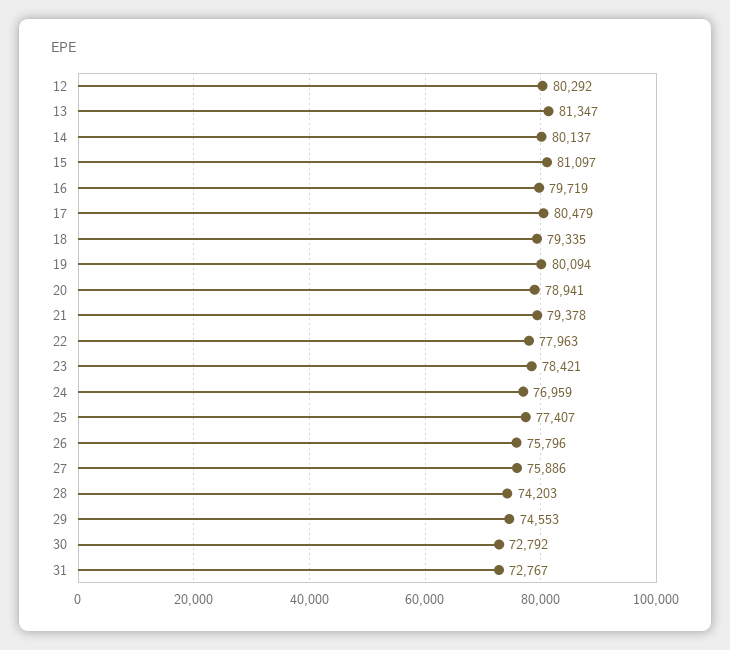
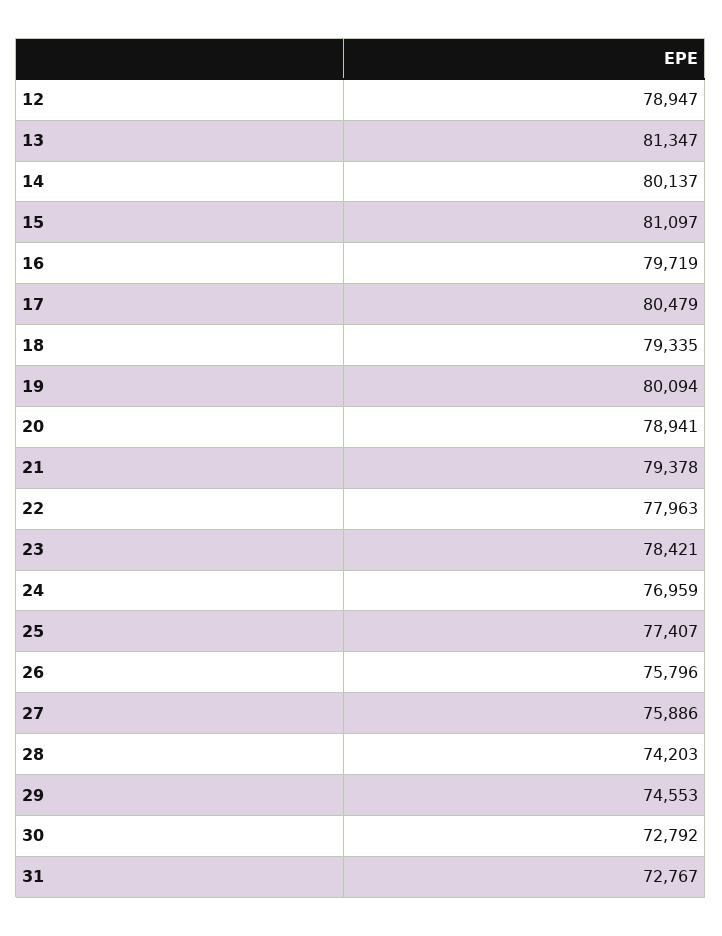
12: 80292 -> 78947

